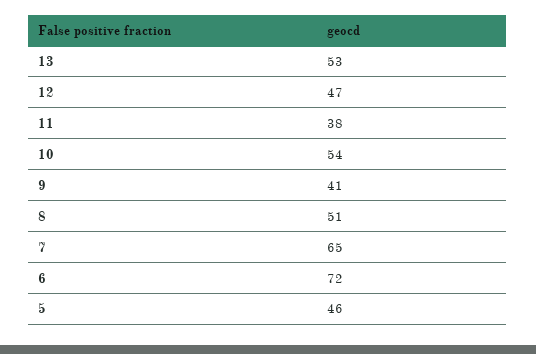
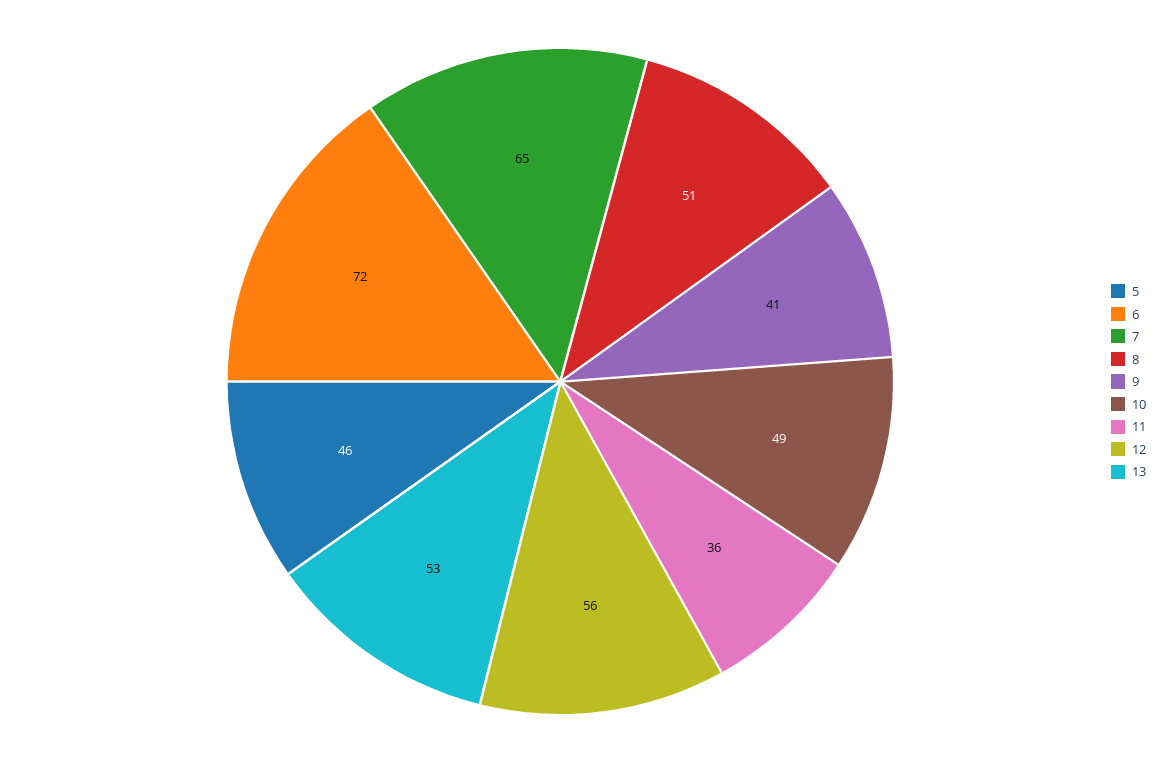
12: 47 -> 56
11: 38 -> 36
10: 54 -> 49

